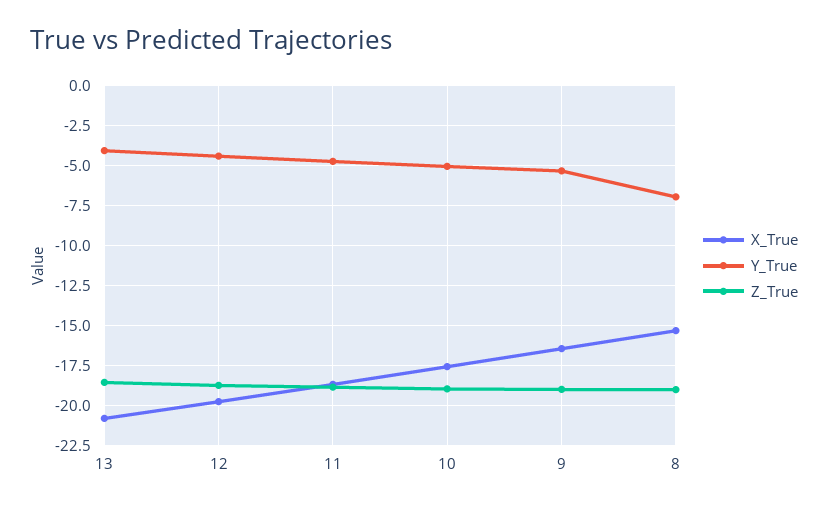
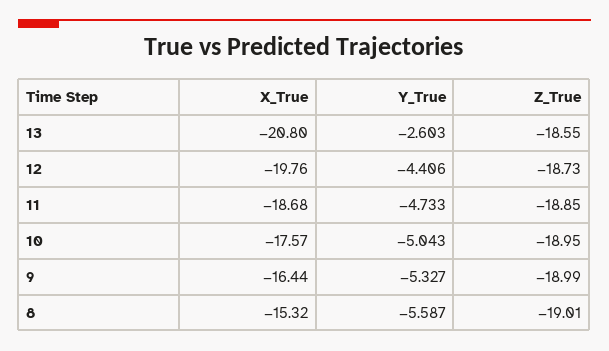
Y_True, 13: -4 -> -2.603
Y_True, 8: -7 -> -5.587

